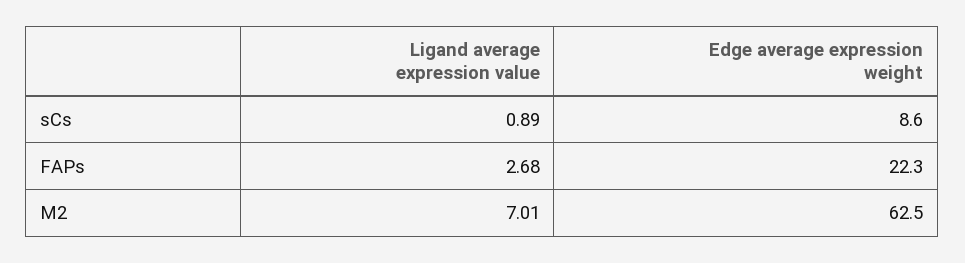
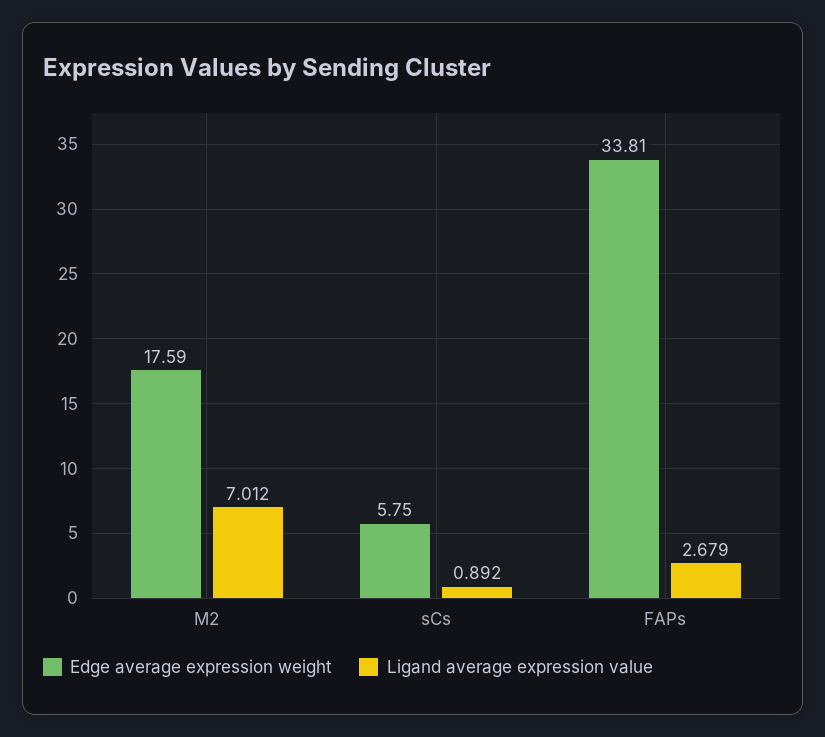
Edge average expression weight, sCs: 8.6 -> 5.75
Edge average expression weight, FAPs: 22.3 -> 33.81
Edge average expression weight, M2: 62.5 -> 17.59

